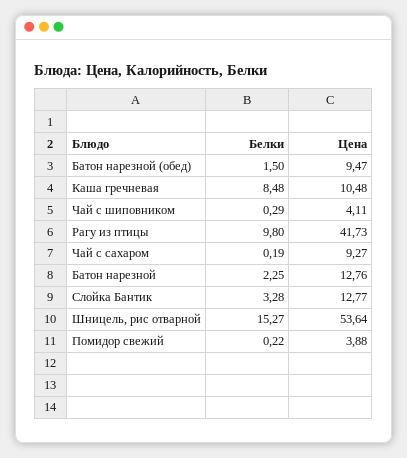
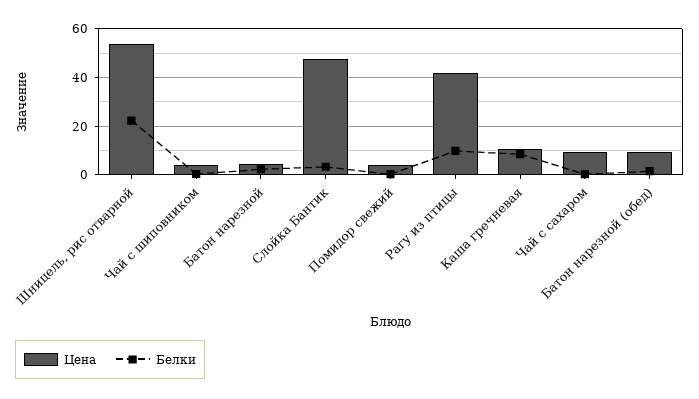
Цена, Батон нарезной: 12.76 -> 5
Цена, Слойка Бантик: 12.77 -> 47.5
Белки, Шницель, рис отварной: 15.27 -> 22.5

